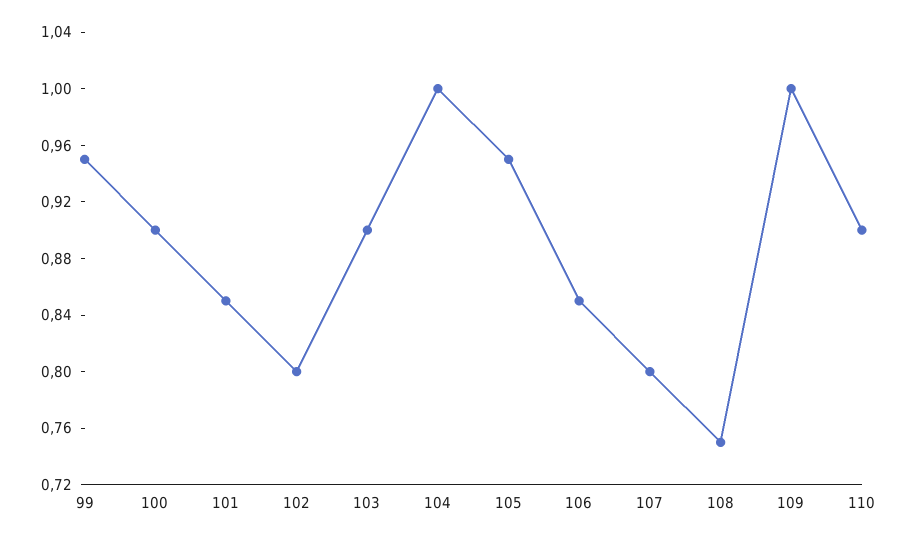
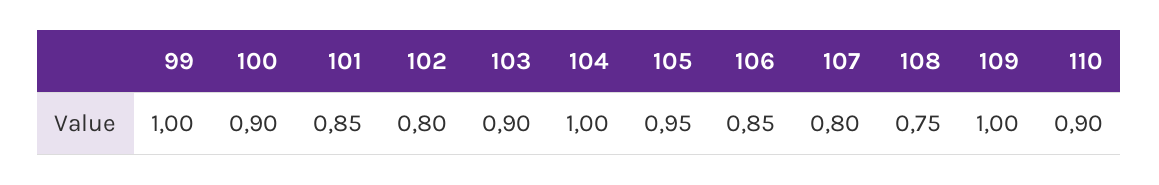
99: 0.95 -> 1

